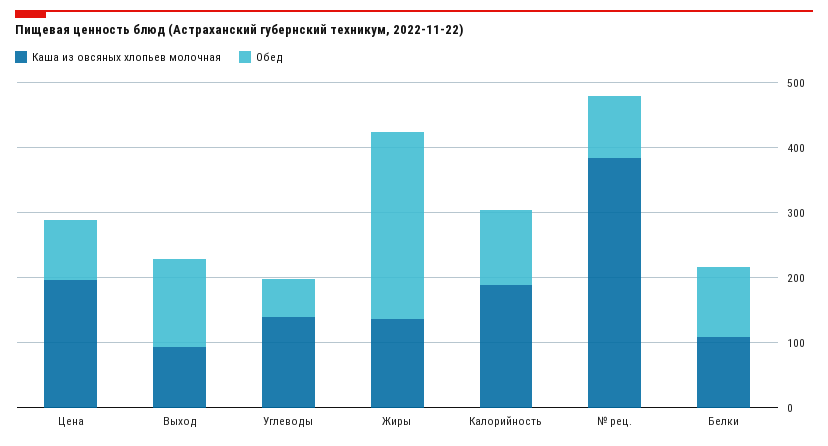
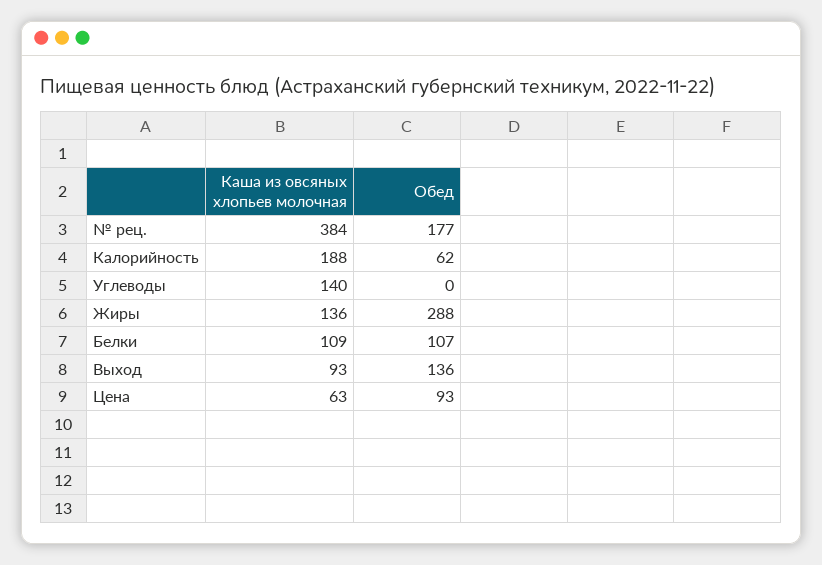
Каша из овсяных хлопьев молочная, Цена: 200 -> 63
Обед, Углеводы: 60 -> 0
Обед, Калорийность: 120 -> 62
Обед, № рец.: 100 -> 177

